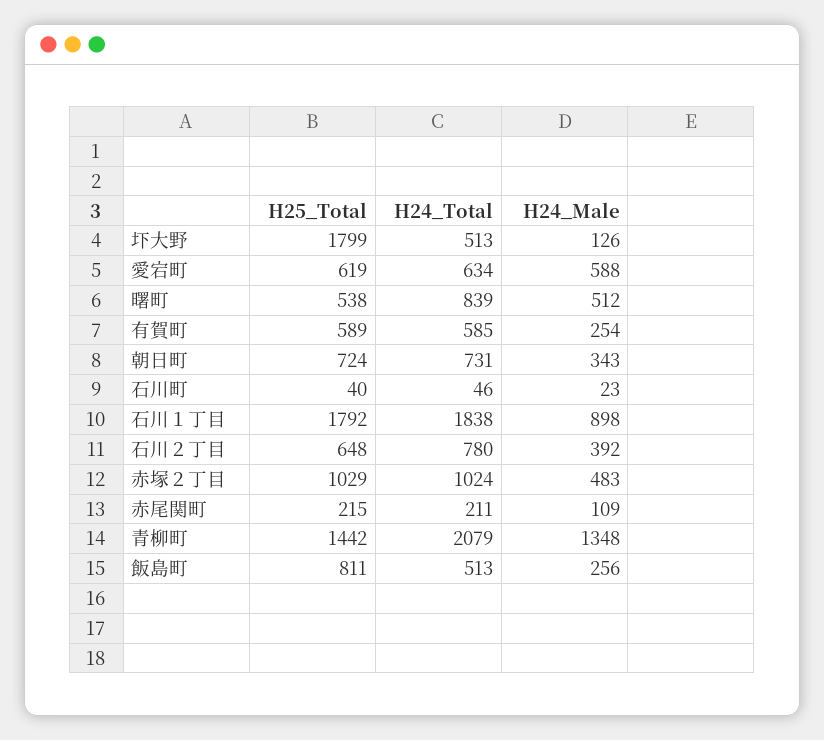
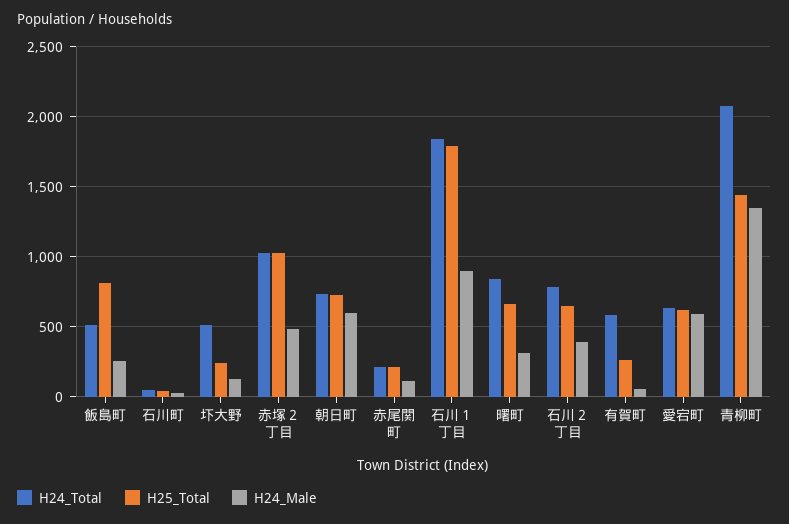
H25_Total, 圷大野: 1799 -> 250
H25_Total, 曙町: 538 -> 650
H24_Male, 曙町: 512 -> 300
H25_Total, 有賀町: 589 -> 250
H24_Male, 有賀町: 254 -> 50
H24_Male, 朝日町: 343 -> 600

